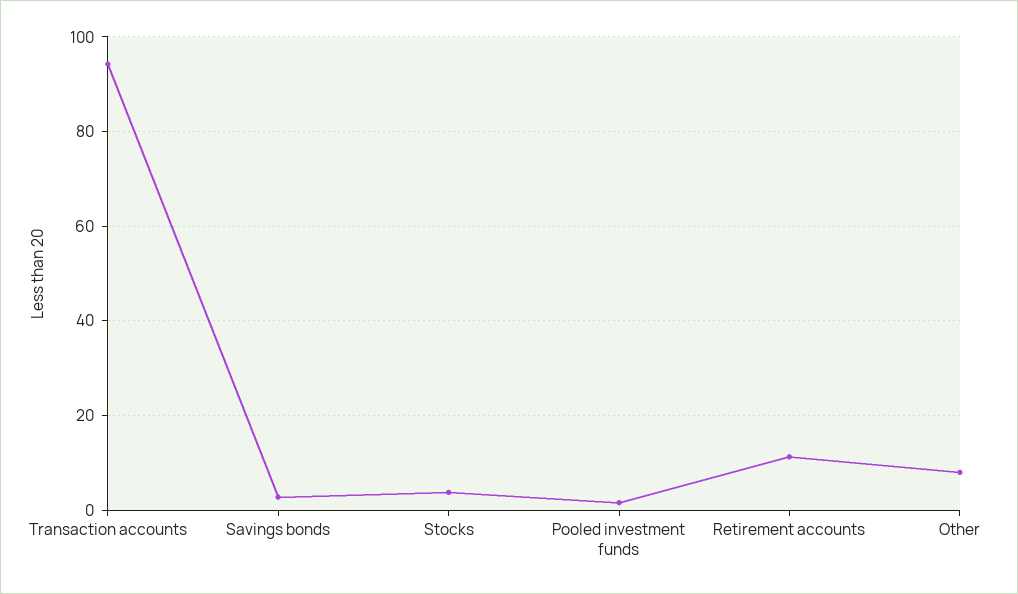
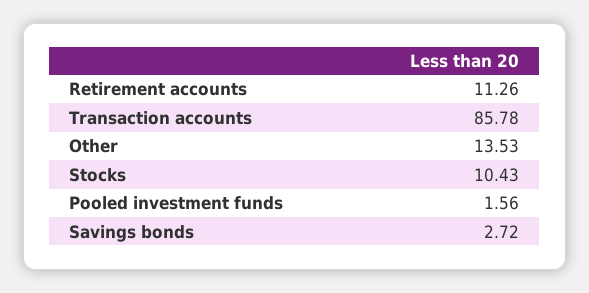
Transaction accounts: 94 -> 85.78
Stocks: 4 -> 10.43
Other: 8 -> 13.53

